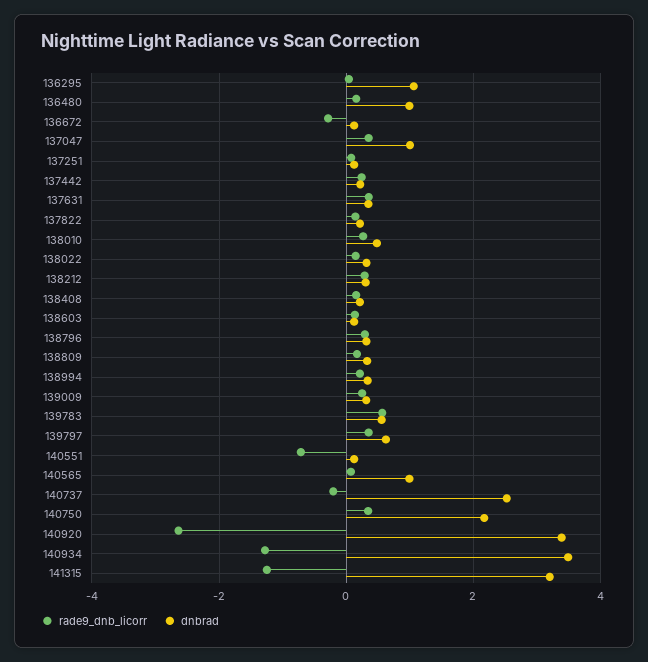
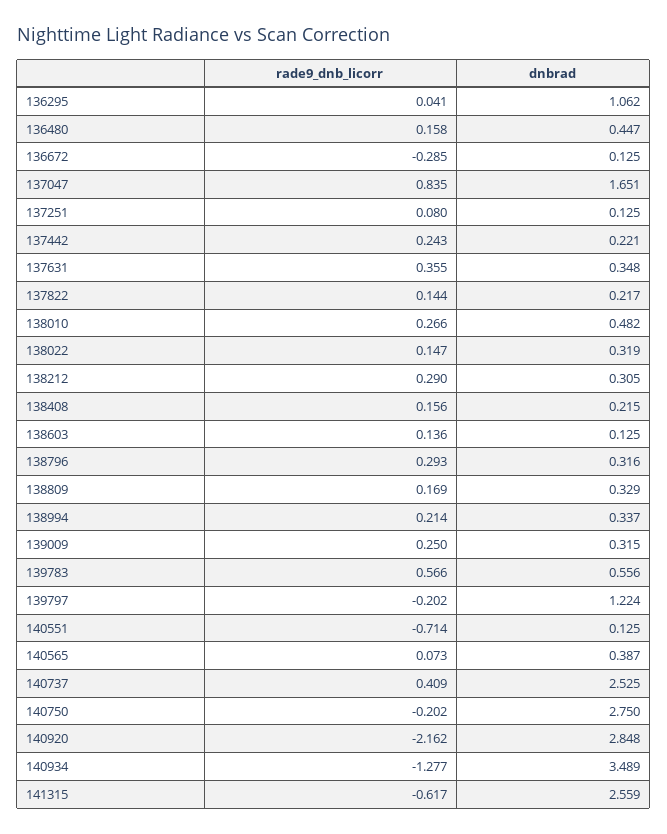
dnbrad, 136480: 1 -> 0.447
rade9_dnb_licorr, 137047: 0.4 -> 0.835
dnbrad, 137047: 1 -> 1.651
rade9_dnb_licorr, 139797: 0.4 -> -0.202
dnbrad, 139797: 0.6 -> 1.224
dnbrad, 140565: 1 -> 0.387
rade9_dnb_licorr, 140737: -0.2 -> 0.409
rade9_dnb_licorr, 140750: 0.4 -> -0.202
dnbrad, 140750: 2.2 -> 2.75
rade9_dnb_licorr, 140920: -2.6 -> -2.162
dnbrad, 140920: 3.4 -> 2.848
rade9_dnb_licorr, 141315: -1.2 -> -0.617
dnbrad, 141315: 3.2 -> 2.559

